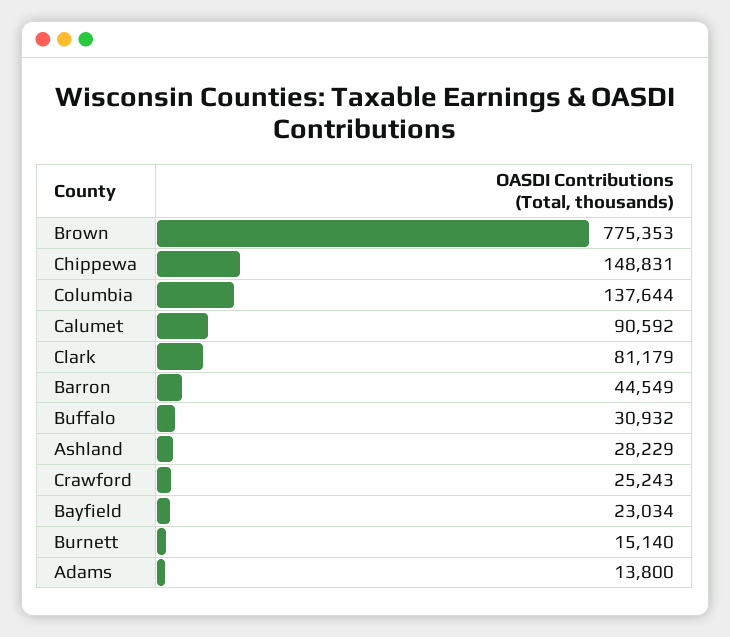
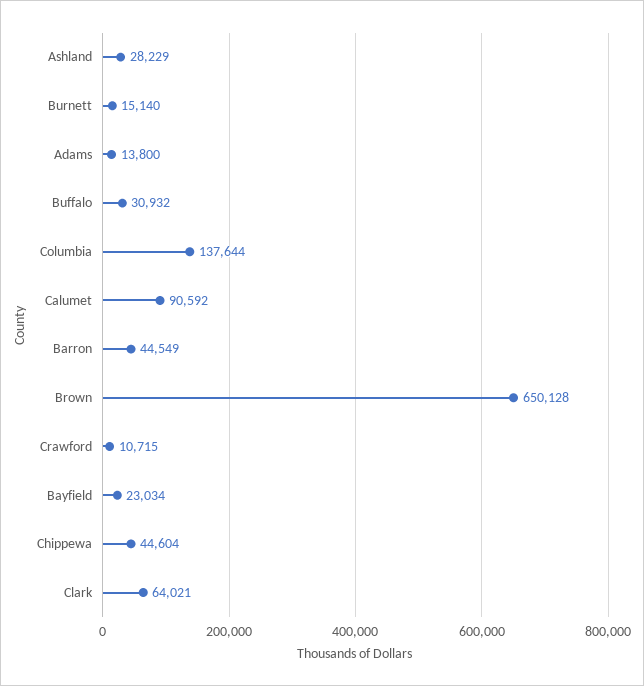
Brown: 775353 -> 650128
Chippewa: 148831 -> 44604
Clark: 81179 -> 64021
Crawford: 25243 -> 10715

